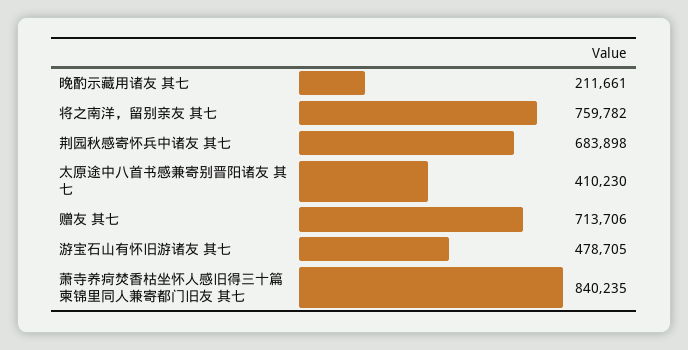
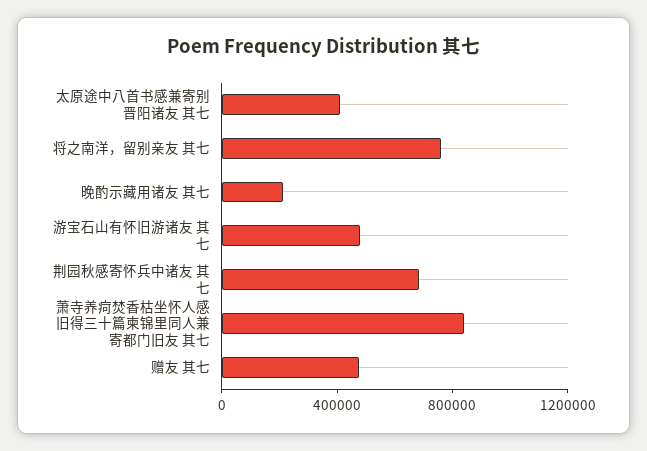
赠友 其七: 713706 -> 500000

